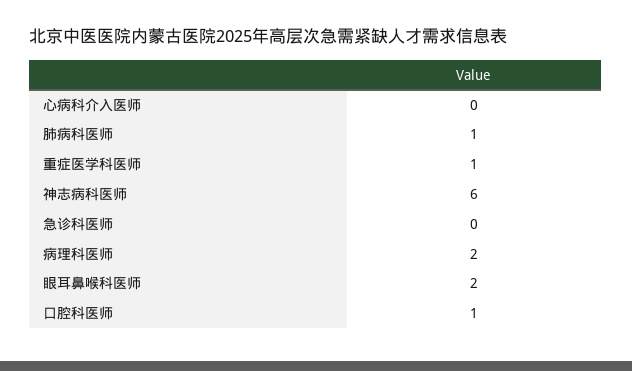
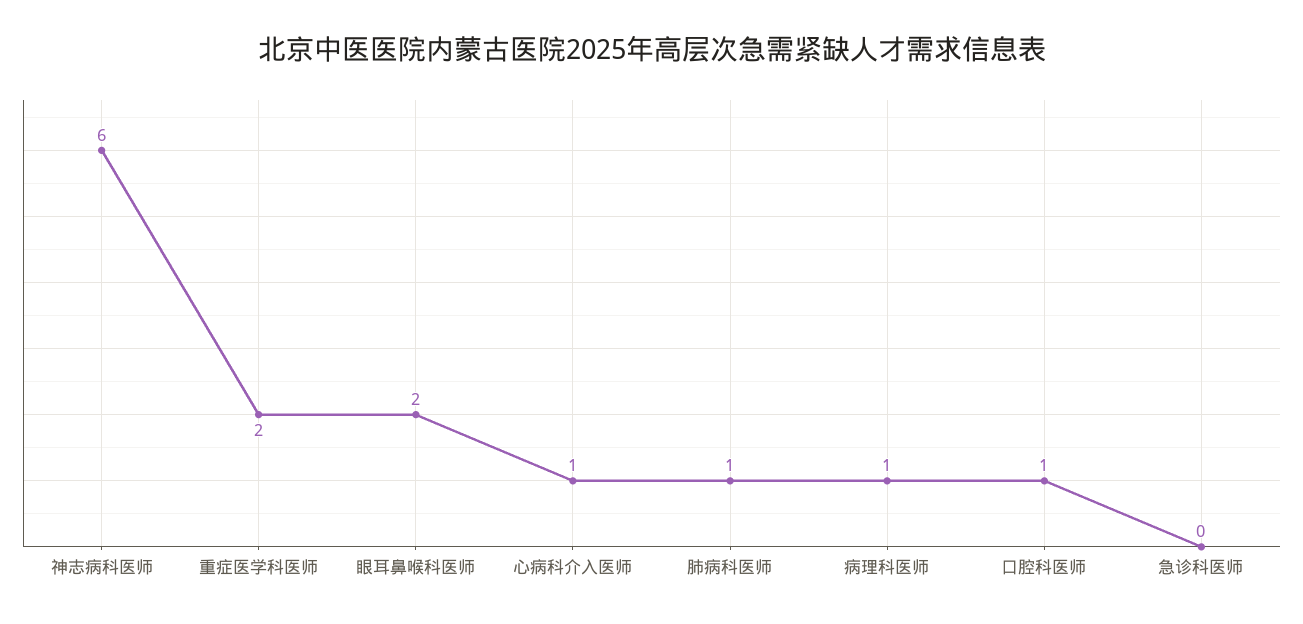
心病科介入医师: 0 -> 1
重症医学科医师: 1 -> 2
病理科医师: 2 -> 1

